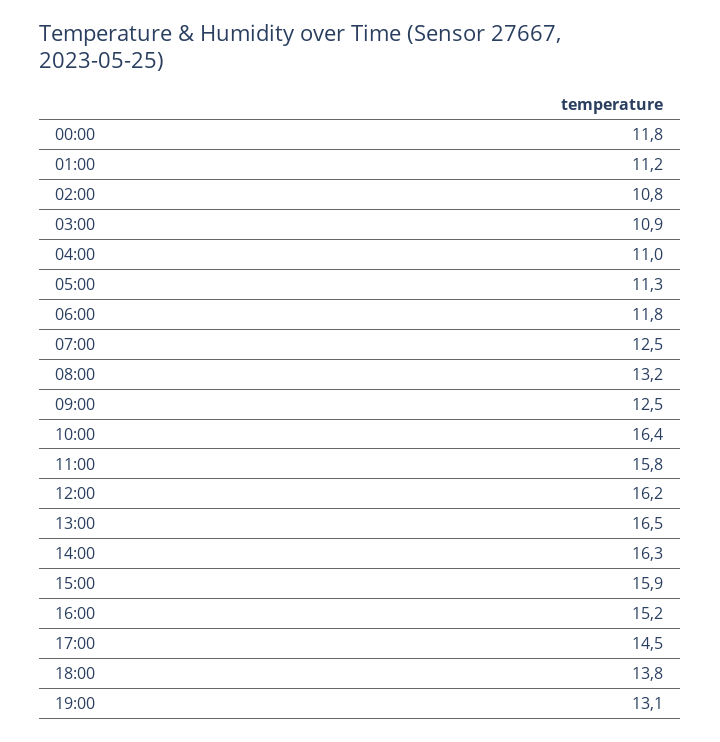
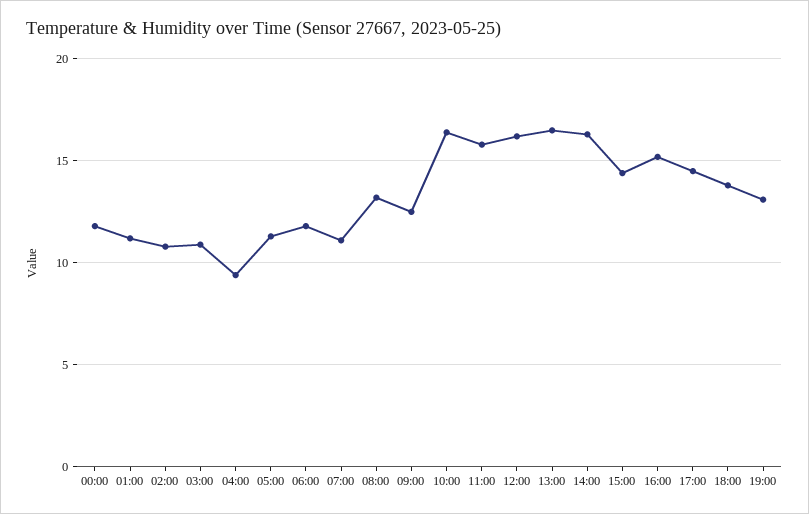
04:00: 11 -> 9.5
07:00: 12.5 -> 11
15:00: 15.9 -> 14.5

